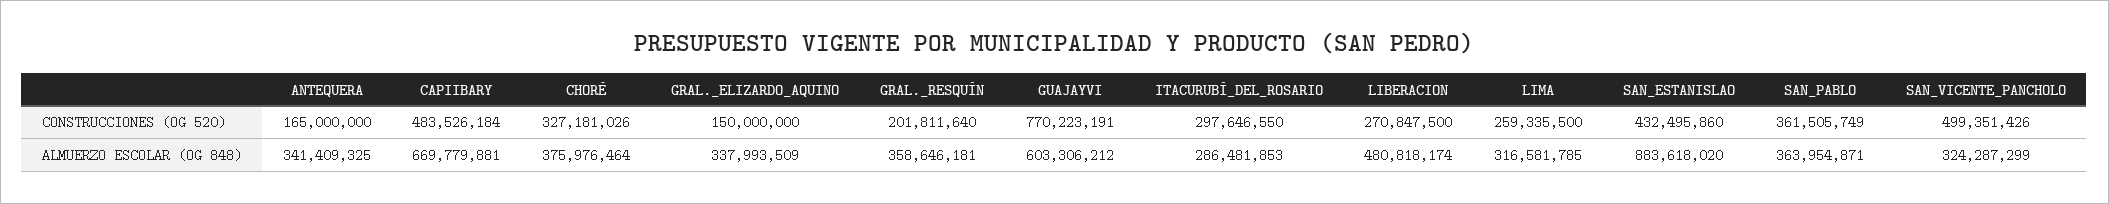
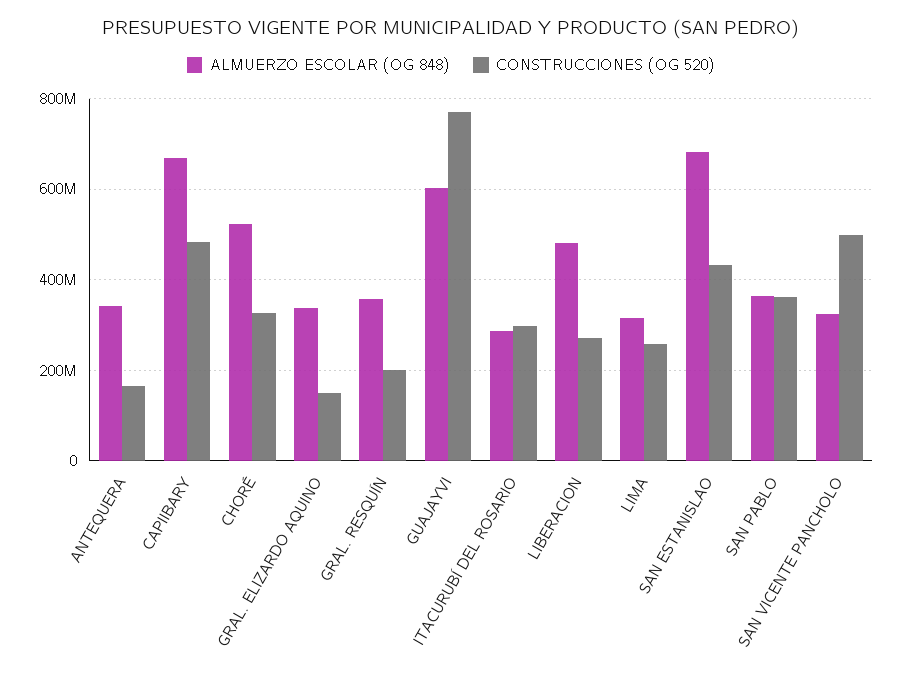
ALMUERZO ESCOLAR (OG 848), CHORÉ: 375976464 -> 520000000
ALMUERZO ESCOLAR (OG 848), SAN_ESTANISLAO: 883618020 -> 680000000

